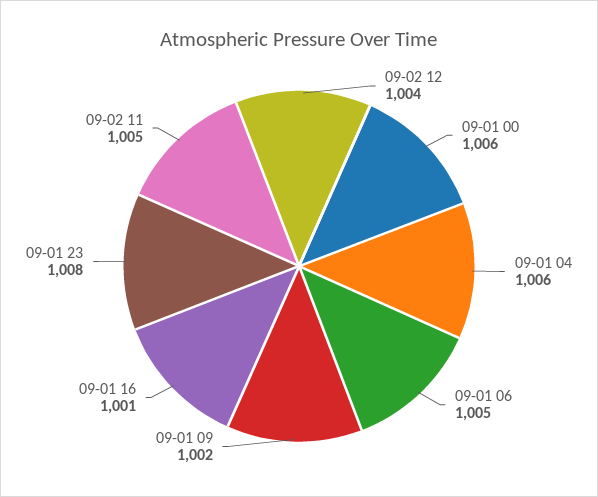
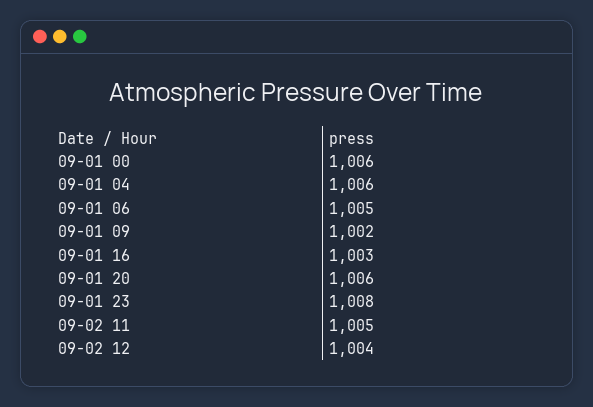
09-01 16: 1001 -> 1003
09-01 20: none -> 1006

